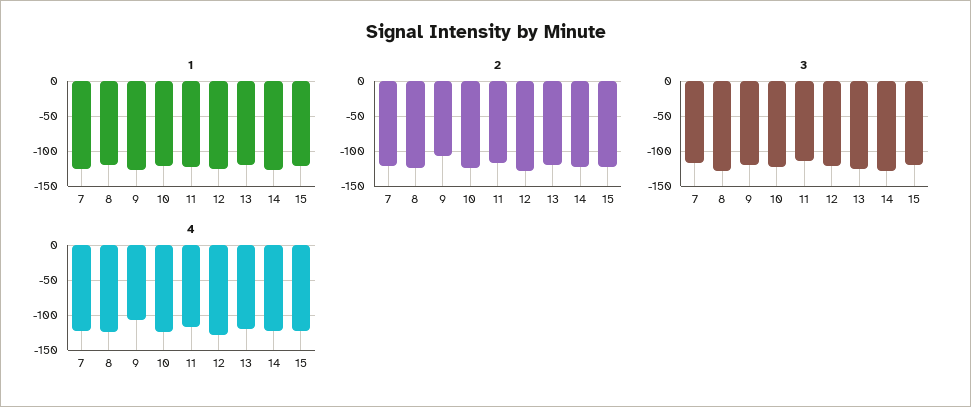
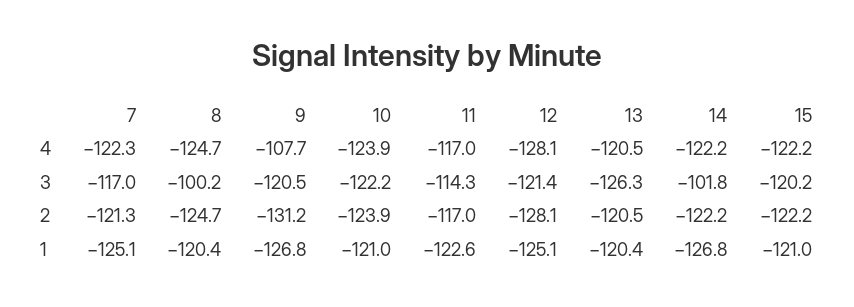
2, 9: -110 -> -131.2
3, 8: -130 -> -100.2
3, 14: -130 -> -101.8

